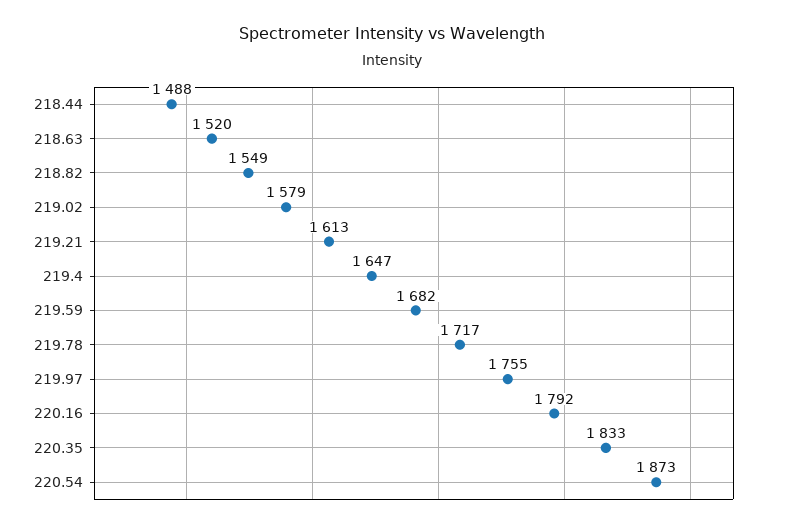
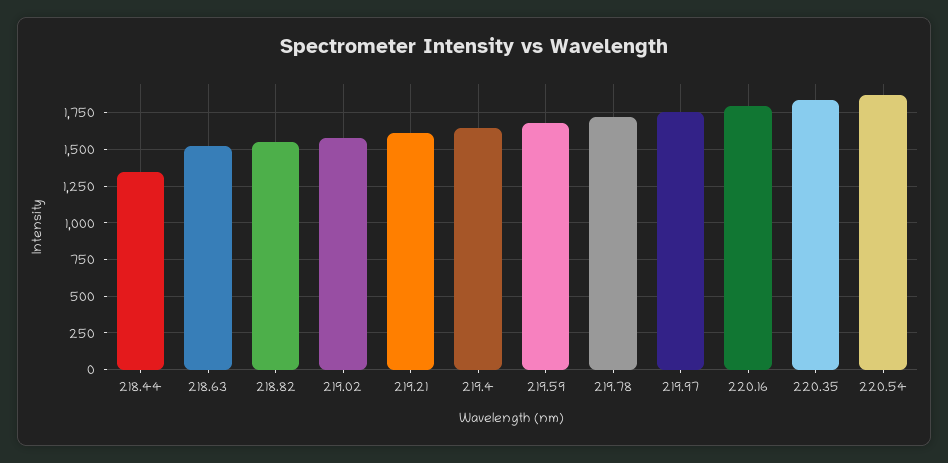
218.44: 1488 -> 1350

